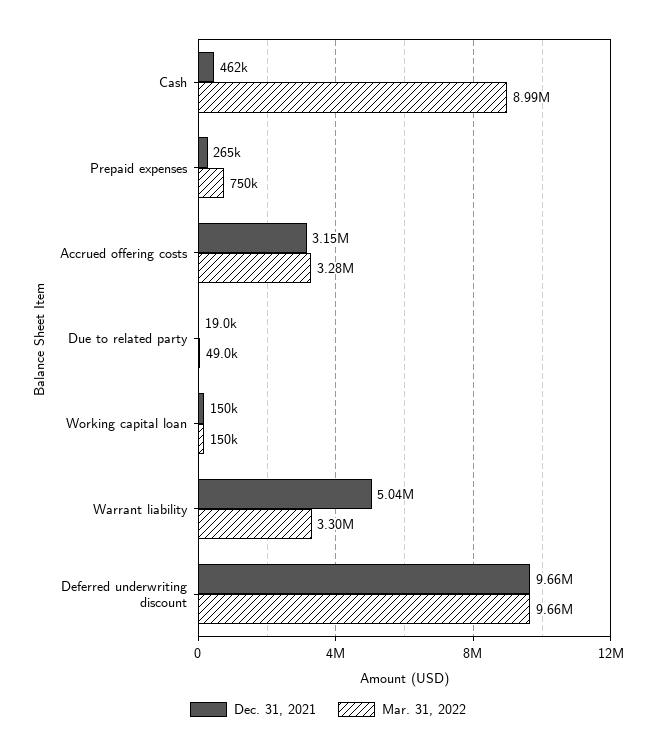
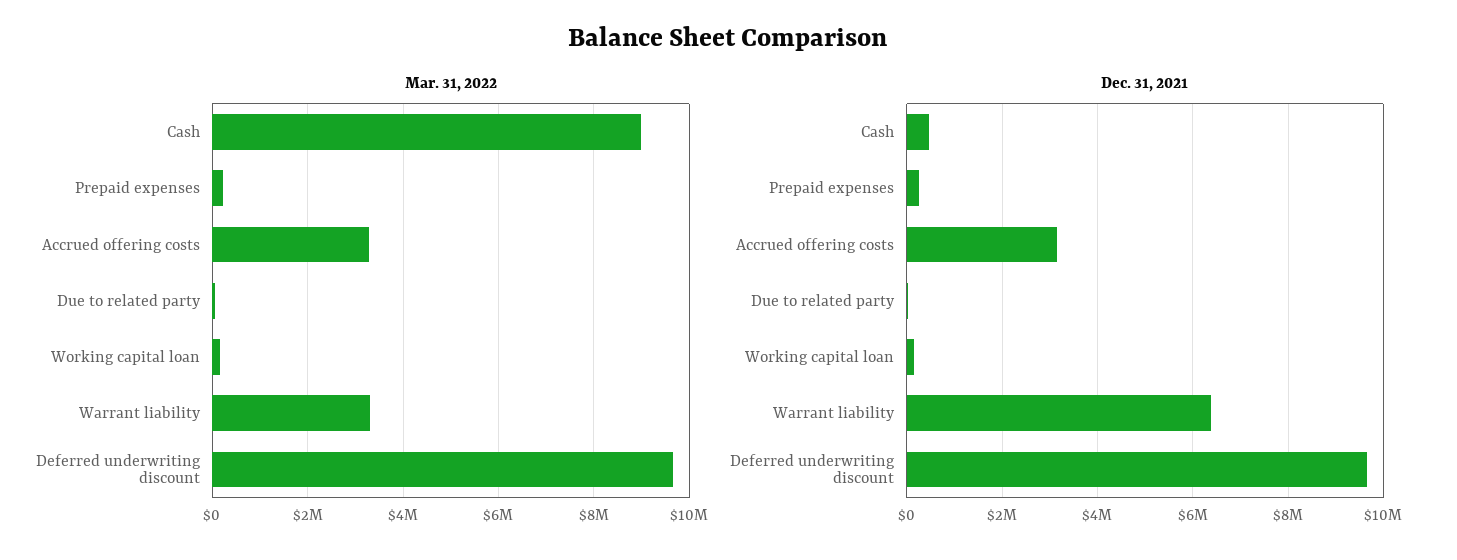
Mar. 31, 2022, Prepaid expenses: 750000 -> 200000
Dec. 31, 2021, Warrant liability: 5040000 -> 6400000

